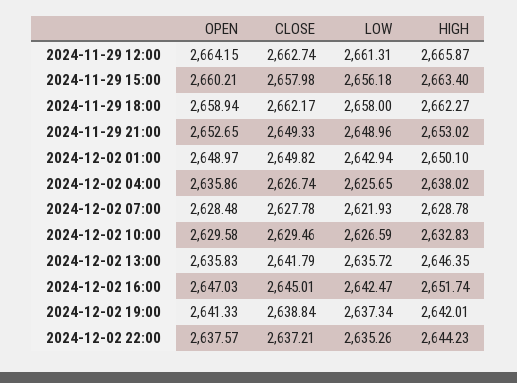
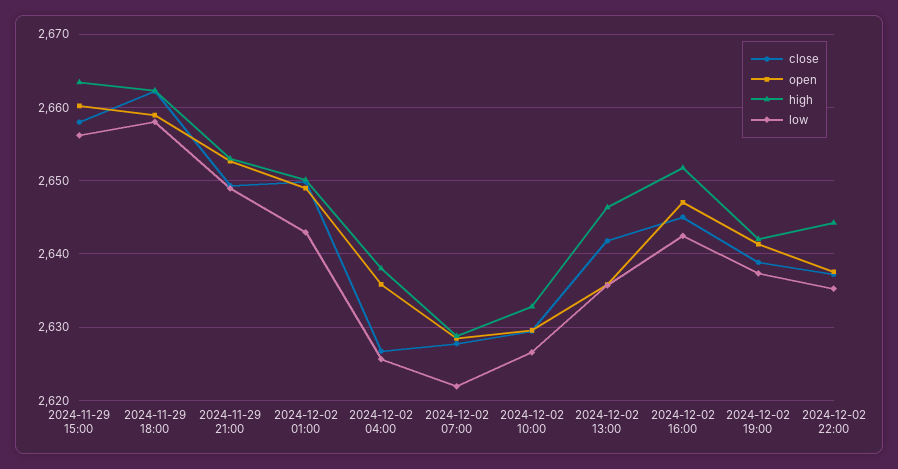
OPEN, 2024-11-29 12:00: 2664.15 -> none
CLOSE, 2024-11-29 12:00: 2662.74 -> none
LOW, 2024-11-29 12:00: 2661.31 -> none
HIGH, 2024-11-29 12:00: 2665.87 -> none

